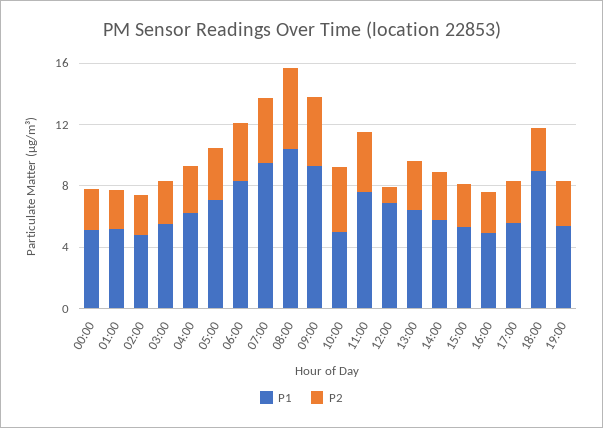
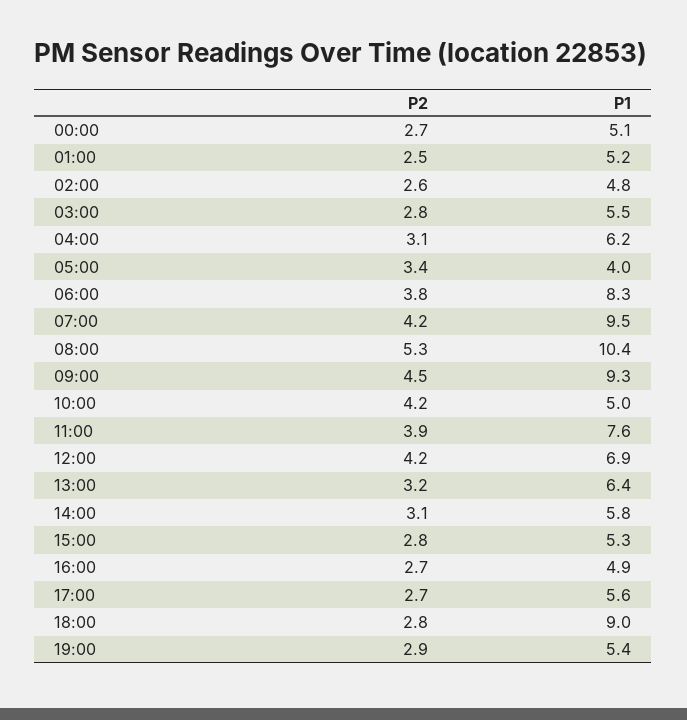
P1, 05:00: 7 -> 4
P2, 12:00: 1 -> 4.2

